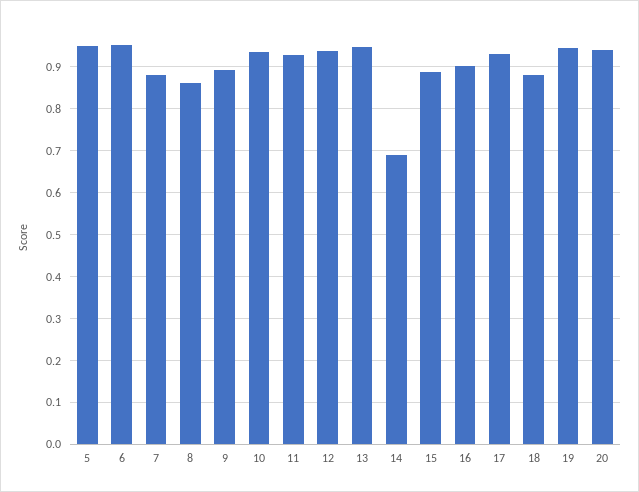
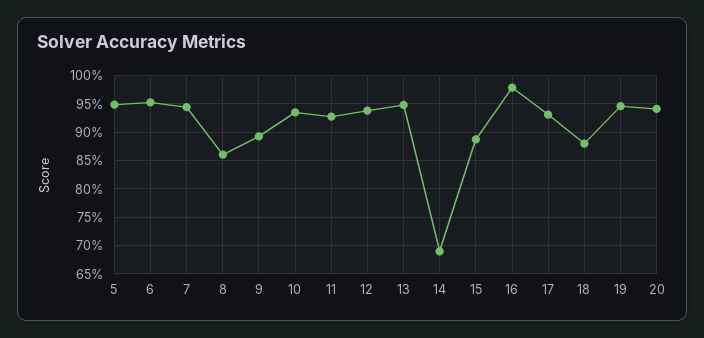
7: 0.88 -> 0.95
16: 0.9 -> 0.975

